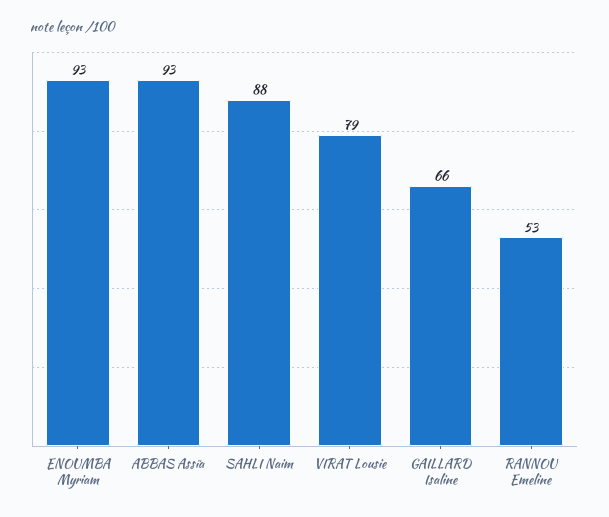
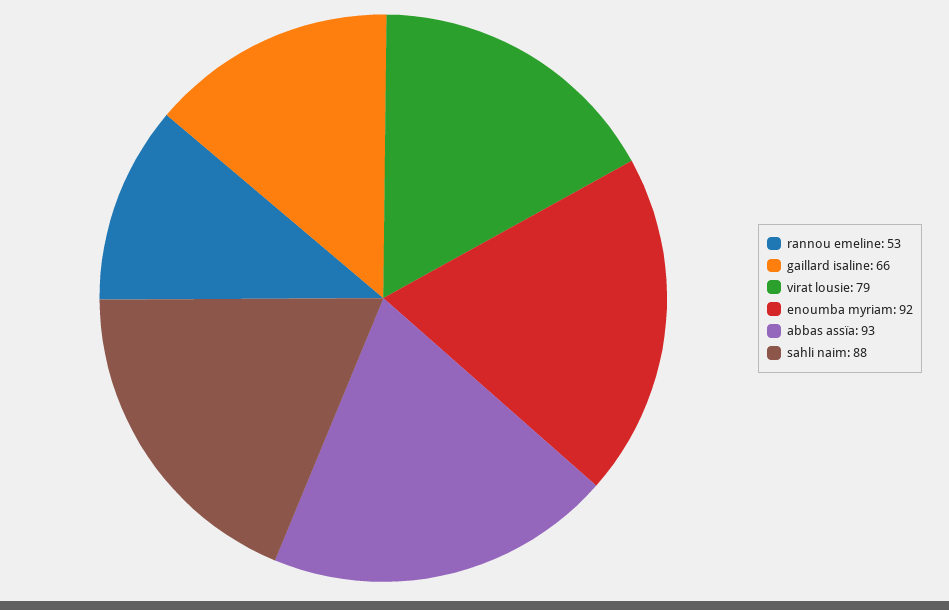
ENOUMBA Myriam: 93 -> 92

